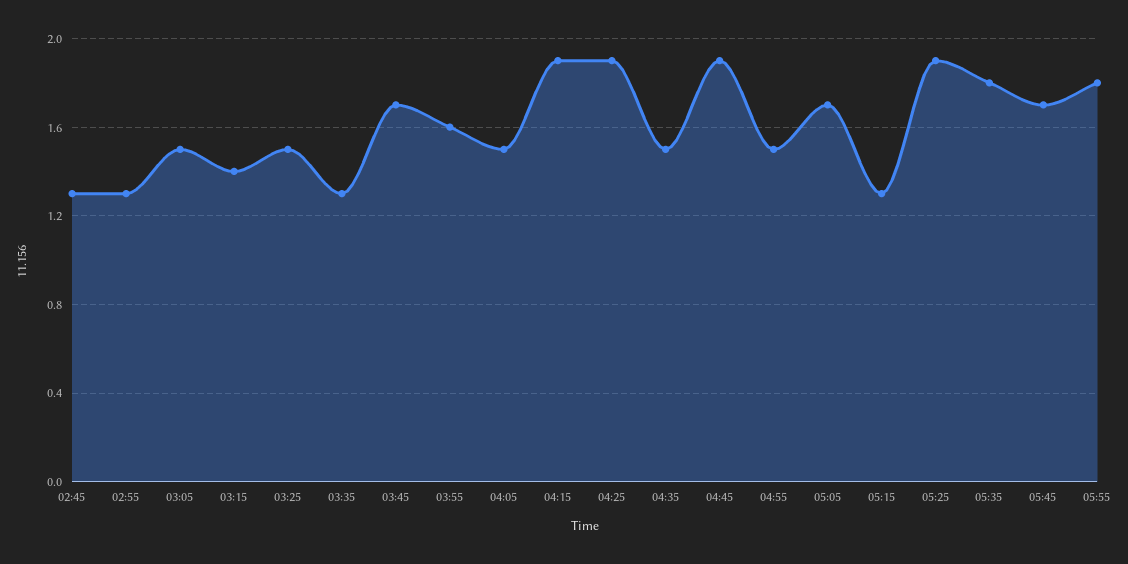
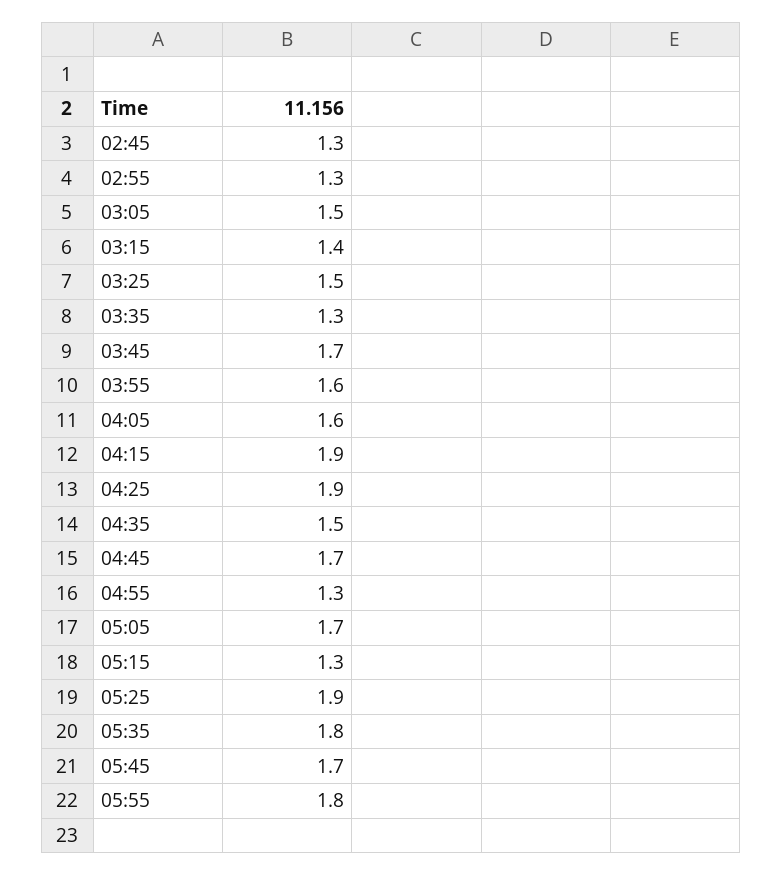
04:05: 1.5 -> 1.6
04:45: 1.9 -> 1.7
04:55: 1.5 -> 1.3

